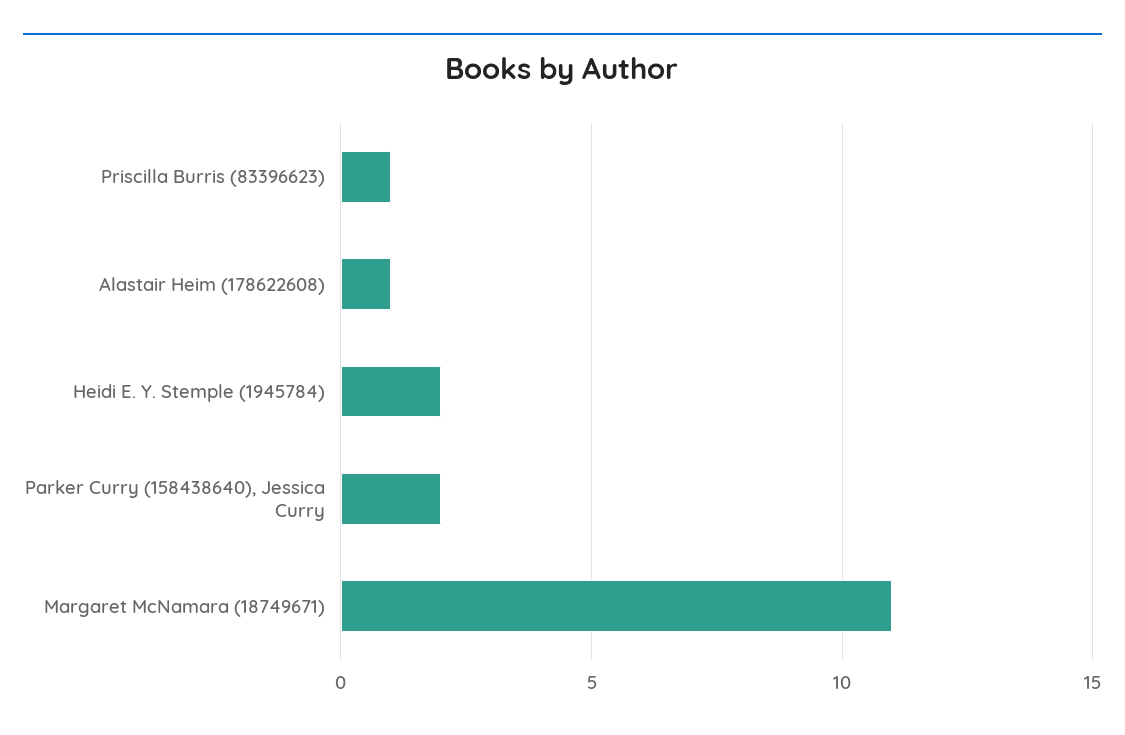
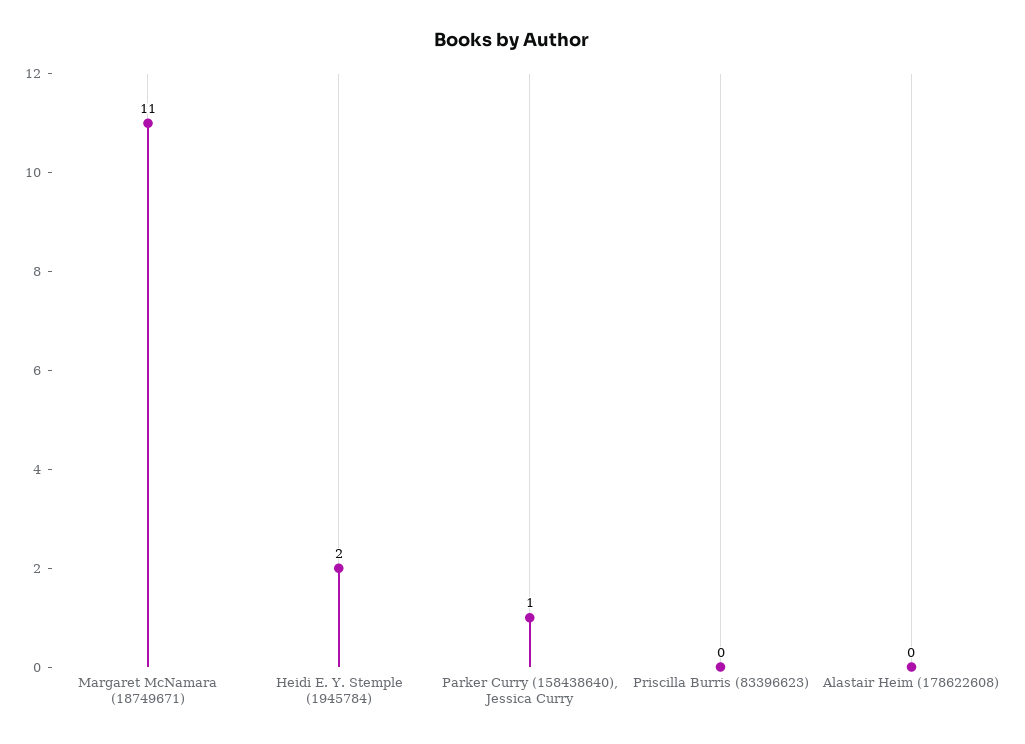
Priscilla Burris (83396623): 1 -> 0
Alastair Heim (178622608): 1 -> 0
Parker Curry (158438640), Jessica Curry: 2 -> 1

